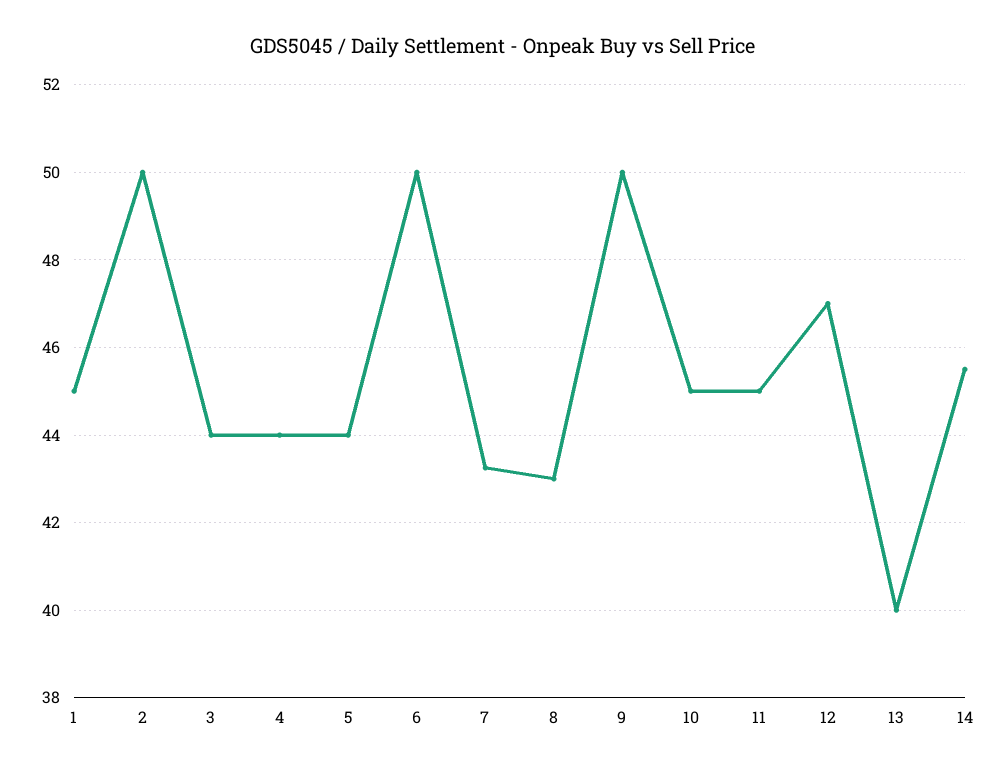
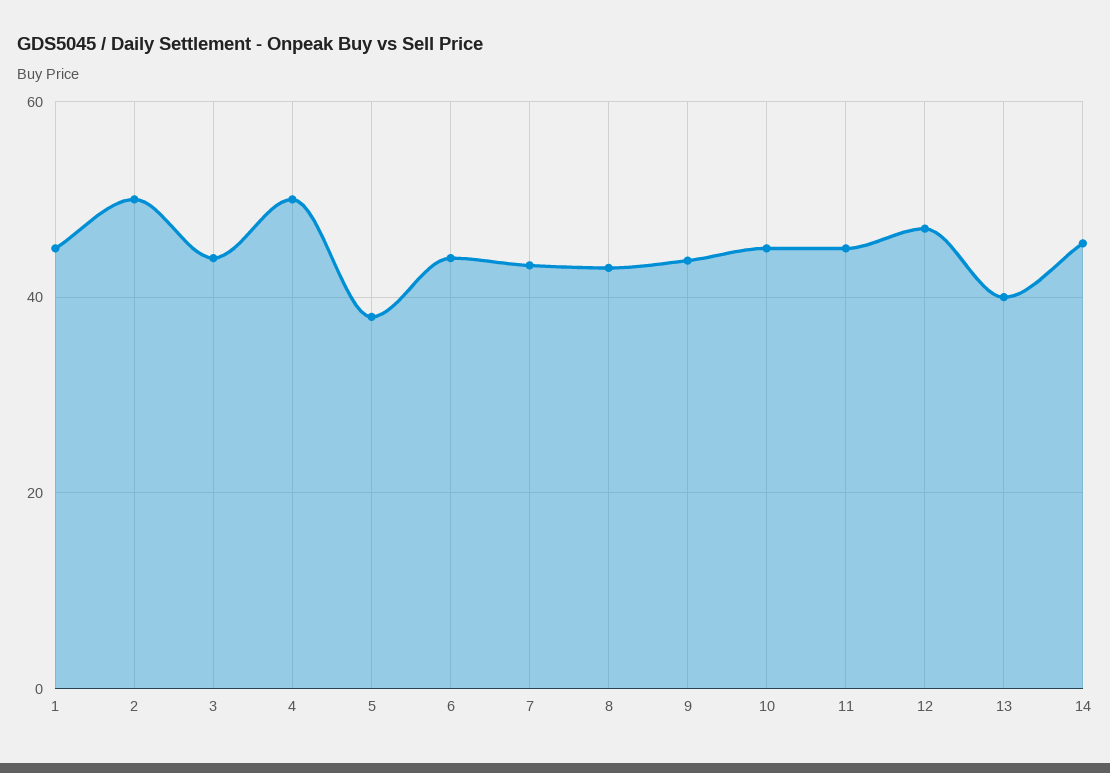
4: 44 -> 50
5: 44 -> 38
6: 50 -> 44
9: 50 -> 44

